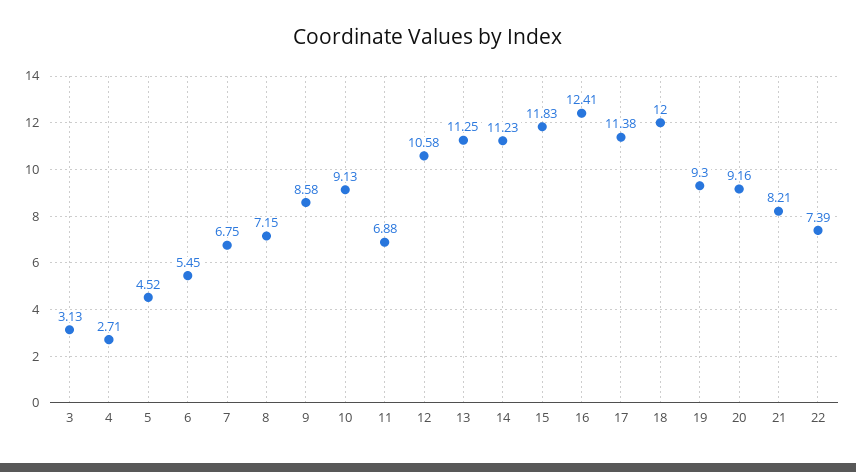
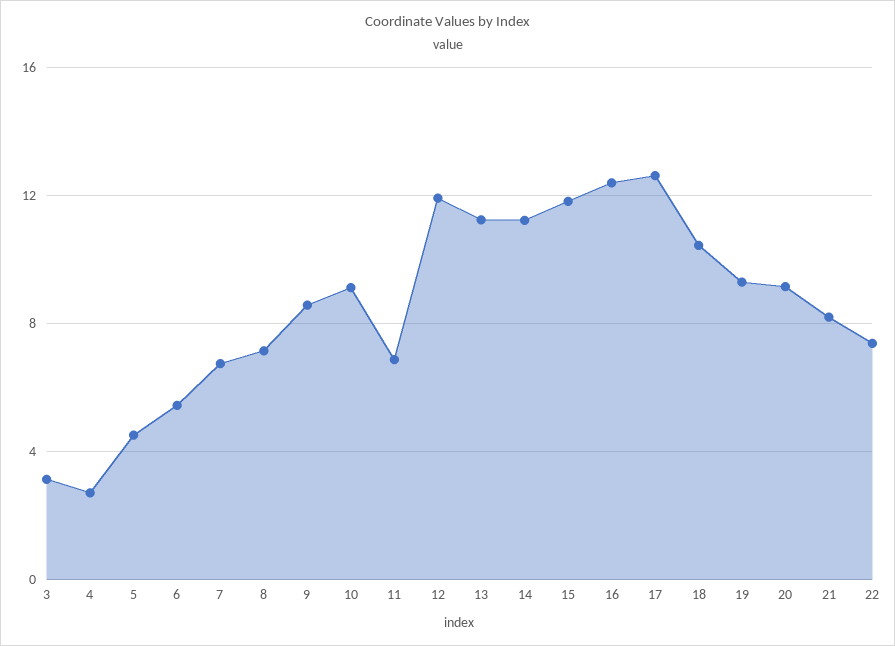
12: 10.58 -> 12
17: 11.38 -> 12.5
18: 12 -> 10.5

